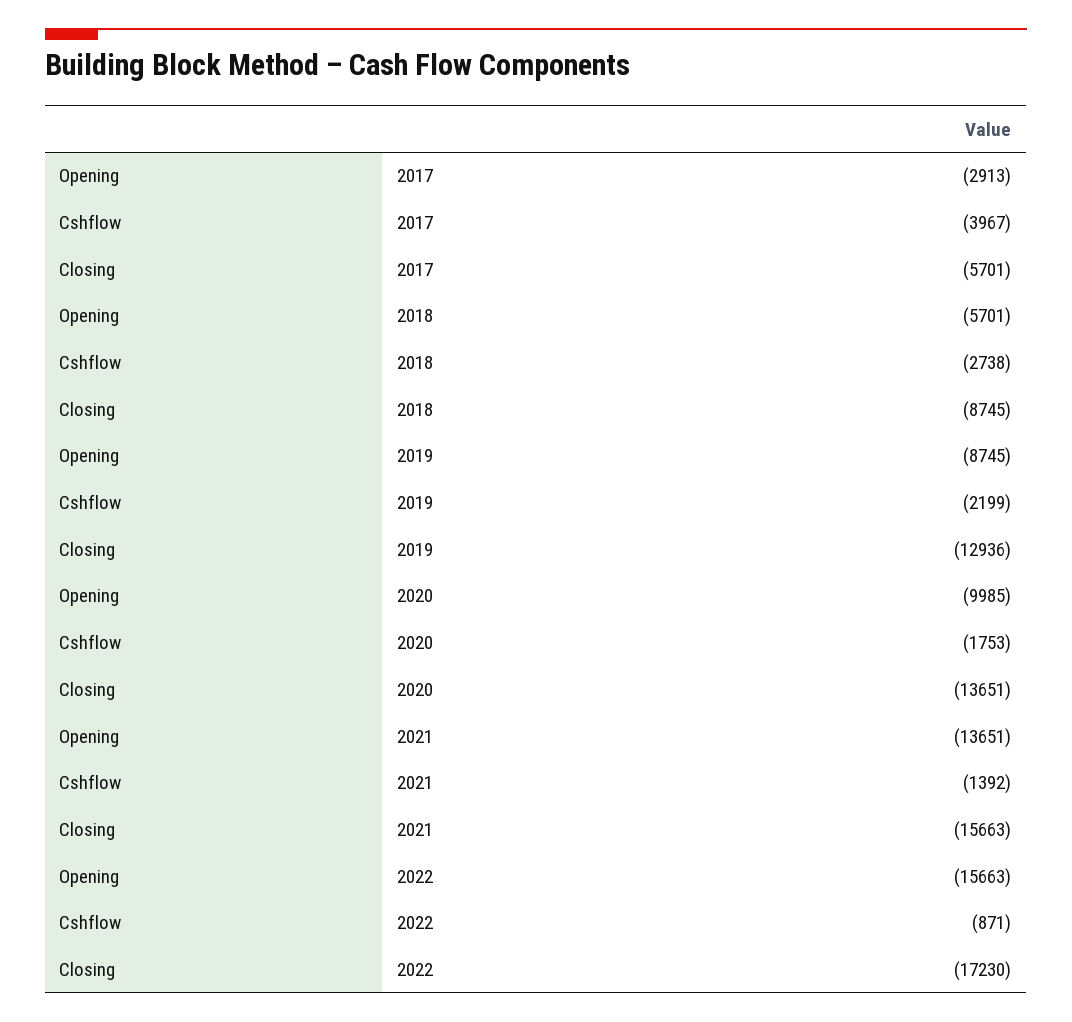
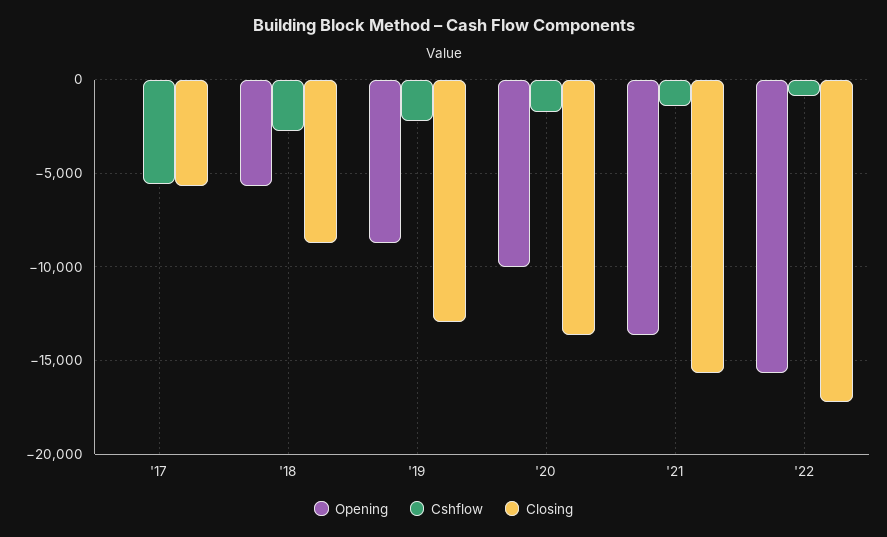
Opening, 2017: -2913 -> 0
Cshflow, 2017: -3967 -> -5500

